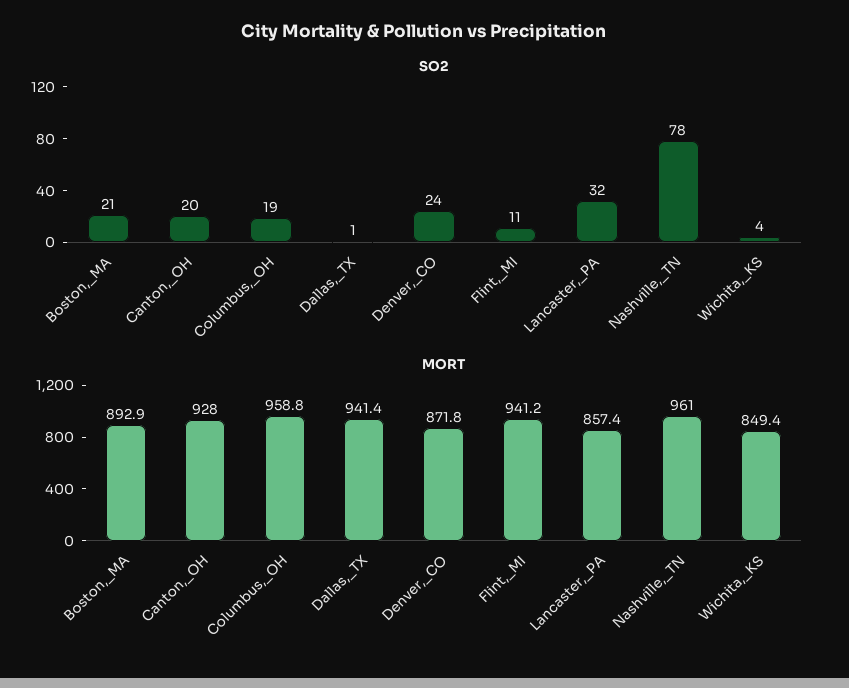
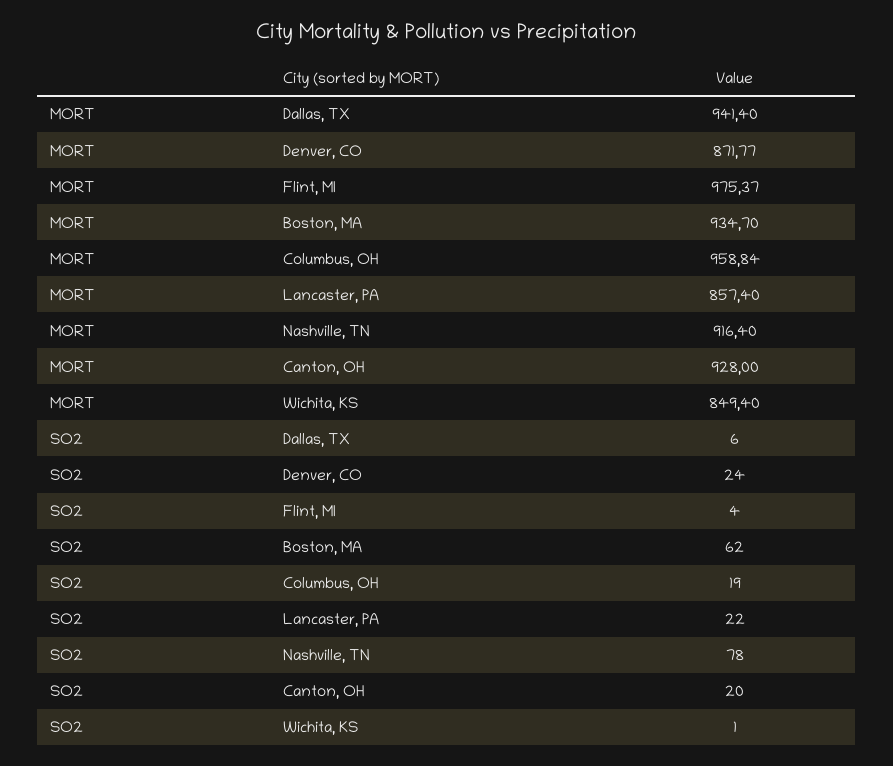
SO2, Boston,_MA: 21 -> 62
SO2, Dallas,_TX: 1 -> 6
SO2, Flint,_MI: 11 -> 4
SO2, Lancaster,_PA: 32 -> 22
SO2, Wichita,_KS: 4 -> 1
MORT, Boston,_MA: 892.9 -> 934.7
MORT, Flint,_MI: 941.2 -> 975.37
MORT, Nashville,_TN: 961 -> 916.4

